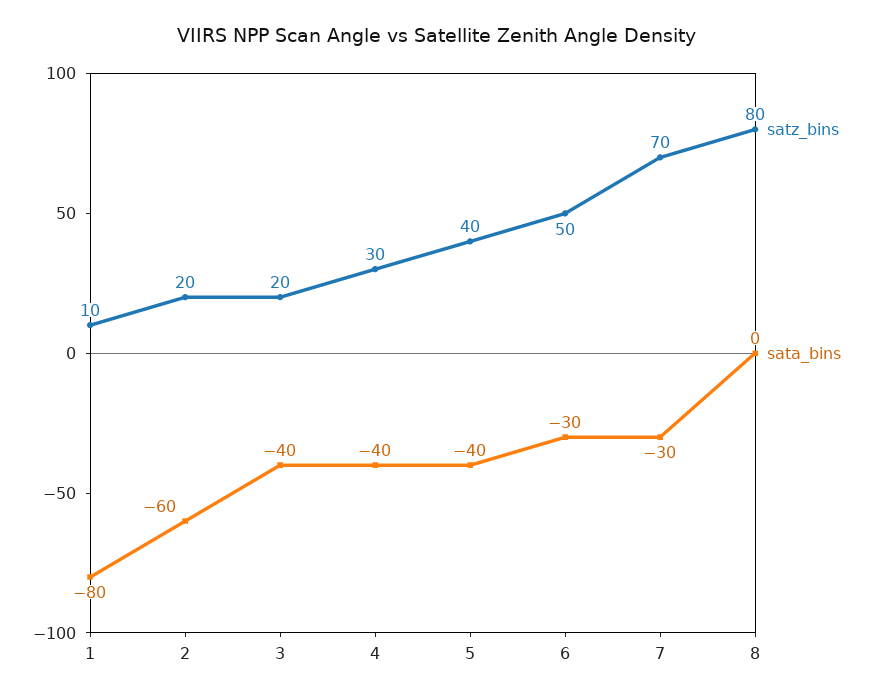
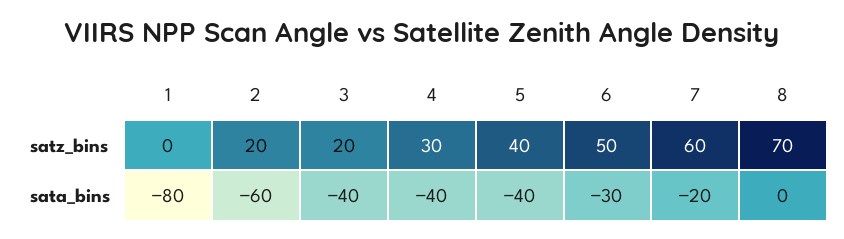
satz_bins, 1: 10 -> 0
satz_bins, 7: 70 -> 60
sata_bins, 7: -30 -> -20
satz_bins, 8: 80 -> 70

